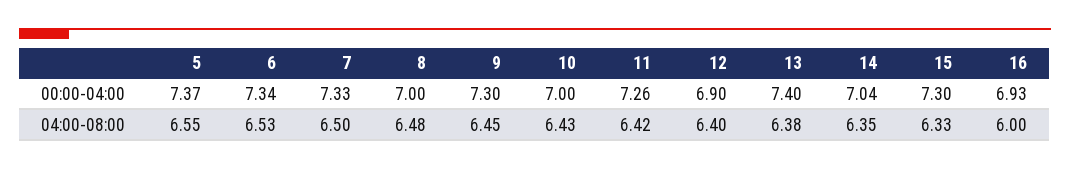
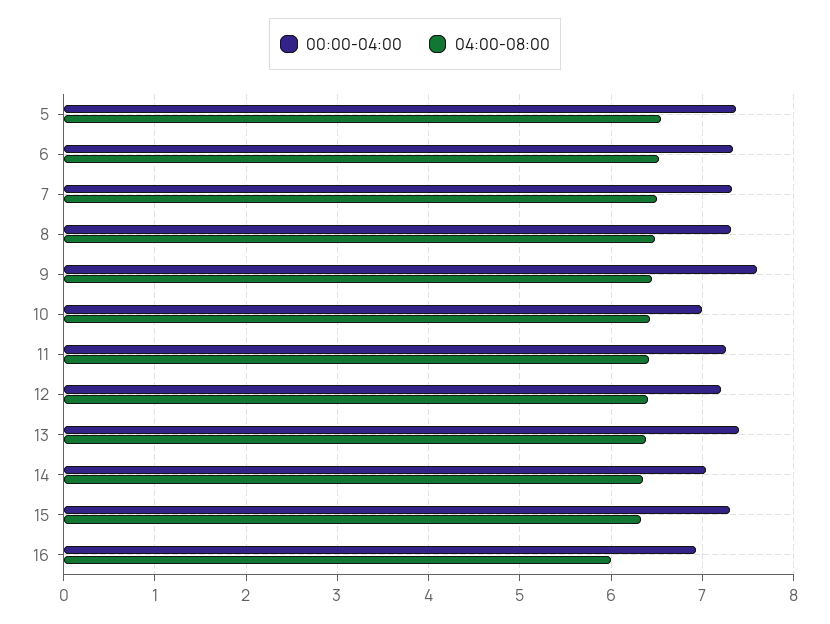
00:00-04:00, 8: 7 -> 7.3
00:00-04:00, 9: 7.3 -> 7.6
00:00-04:00, 12: 6.9 -> 7.2

